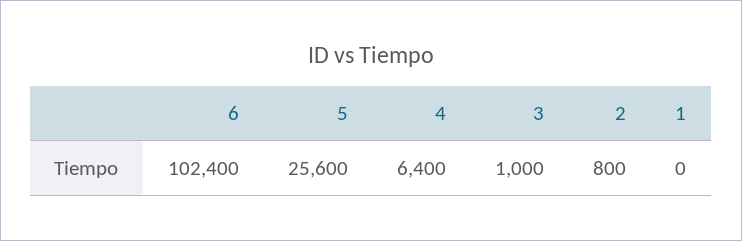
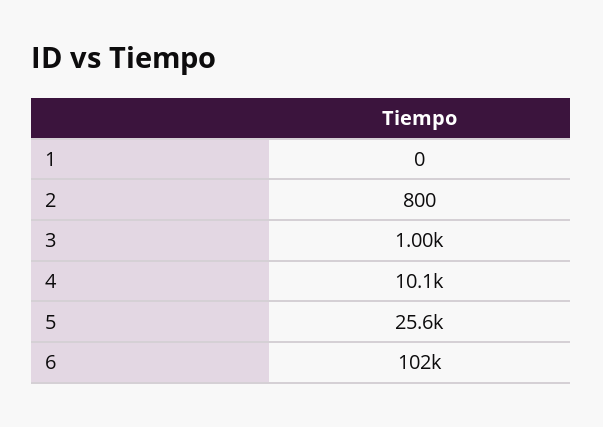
4: 6400 -> 10100

